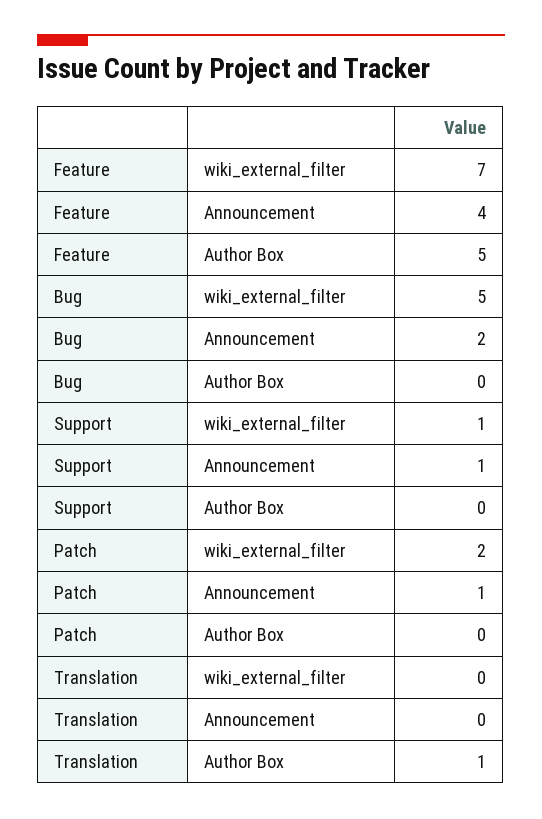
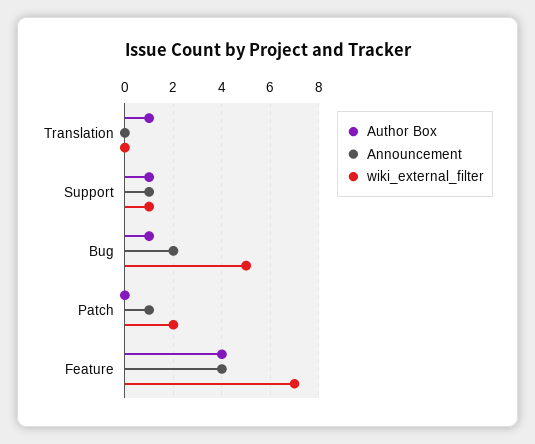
Author Box, Feature: 5 -> 4
Author Box, Bug: 0 -> 1
Author Box, Support: 0 -> 1

